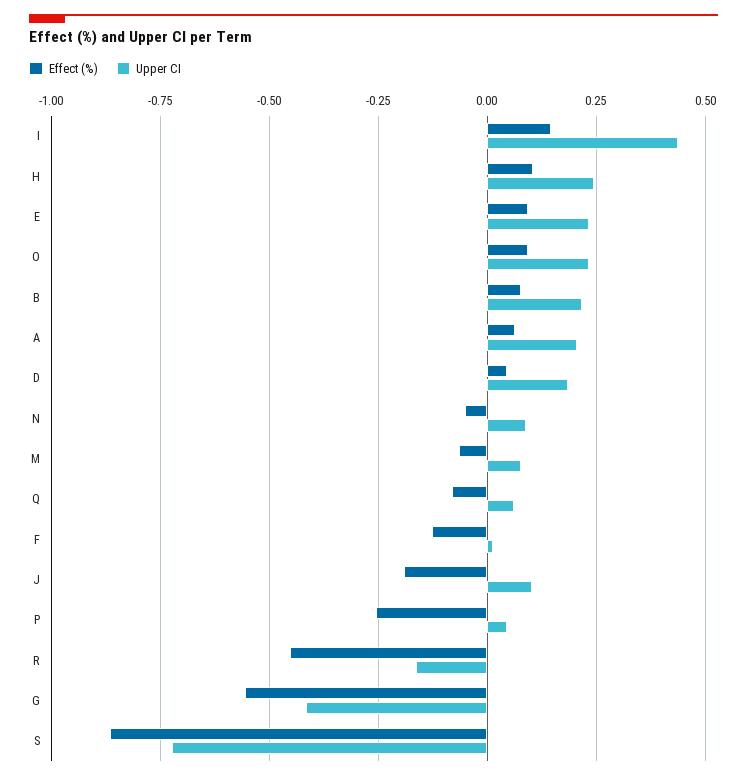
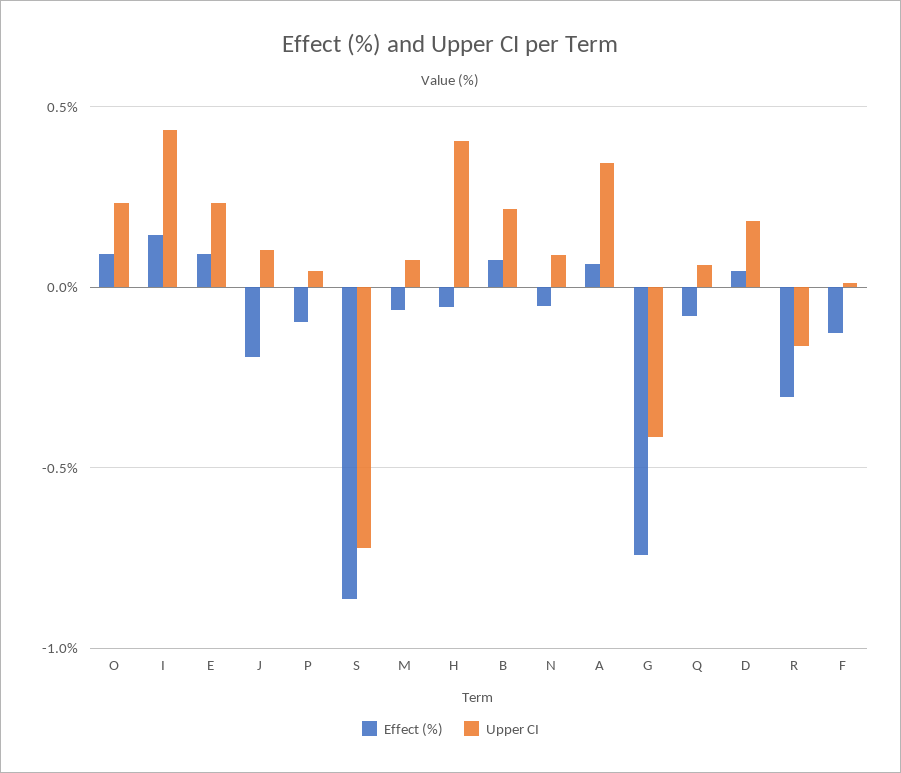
Effect (%), H: 0.1 -> -0.05
Upper CI, H: 0.25 -> 0.4
Upper CI, A: 0.2 -> 0.35
Effect (%), P: -0.25 -> -0.1
Effect (%), R: -0.45 -> -0.3
Effect (%), G: -0.55 -> -0.75

